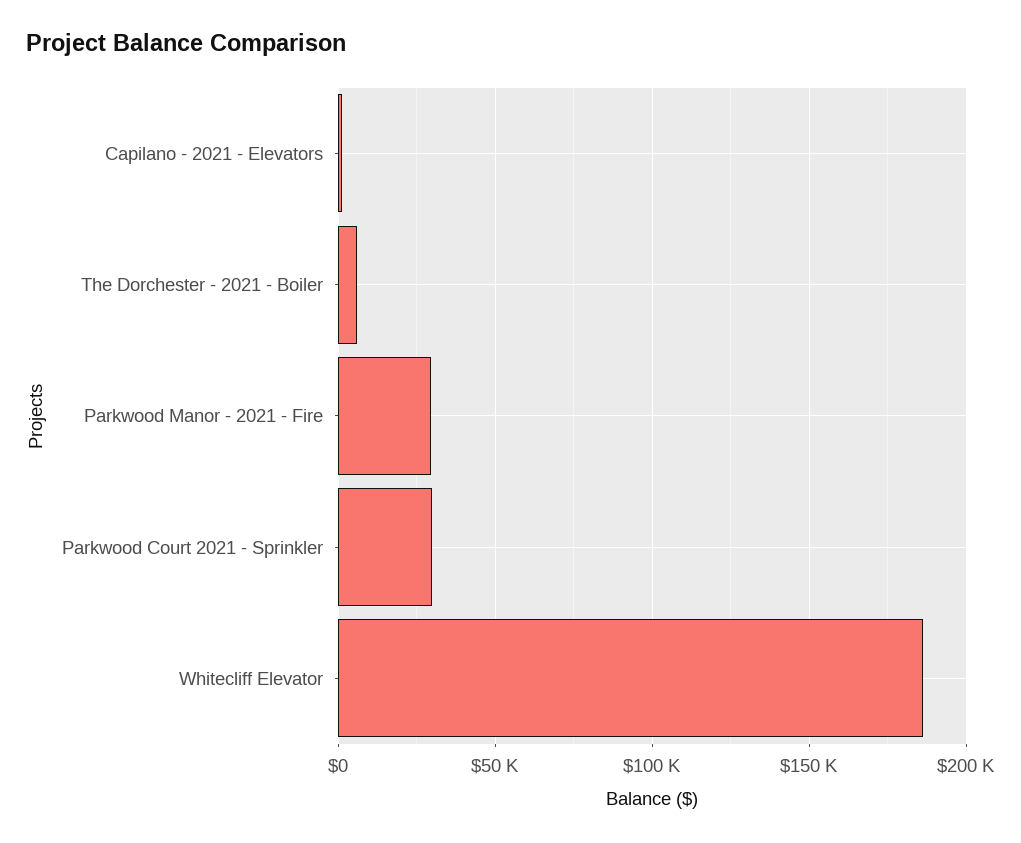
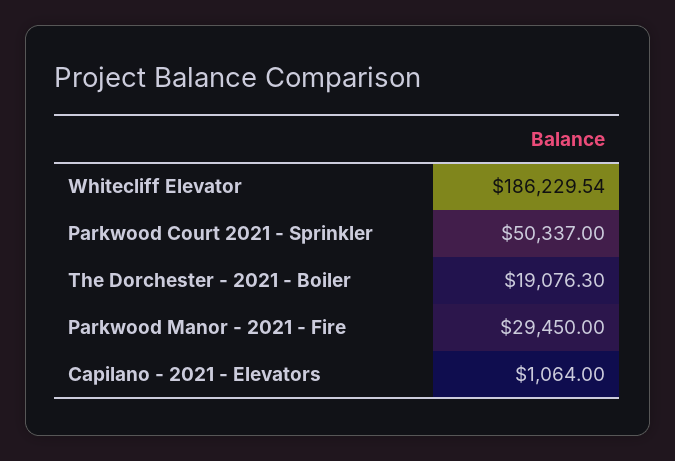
The Dorchester - 2021 - Boiler: 5000 -> 19076.3
Parkwood Court 2021 - Sprinkler: 30000 -> 50337

